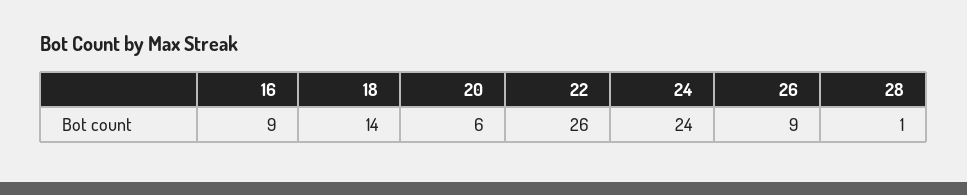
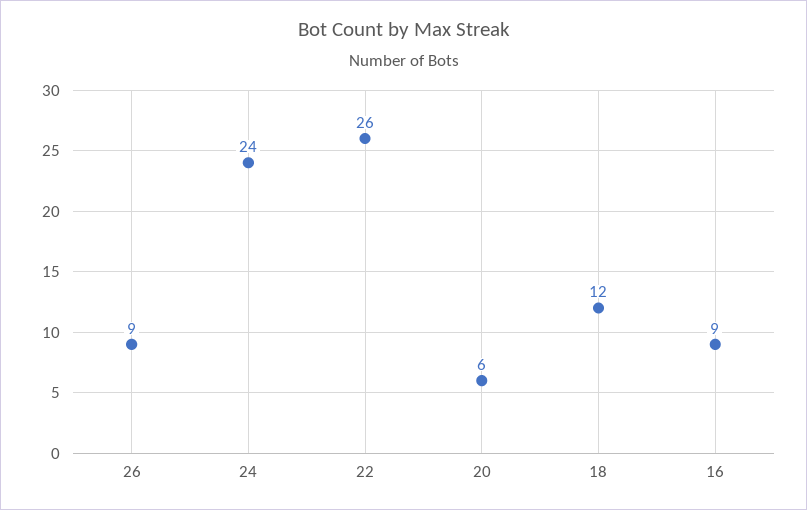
18: 14 -> 12
28: 1 -> none

